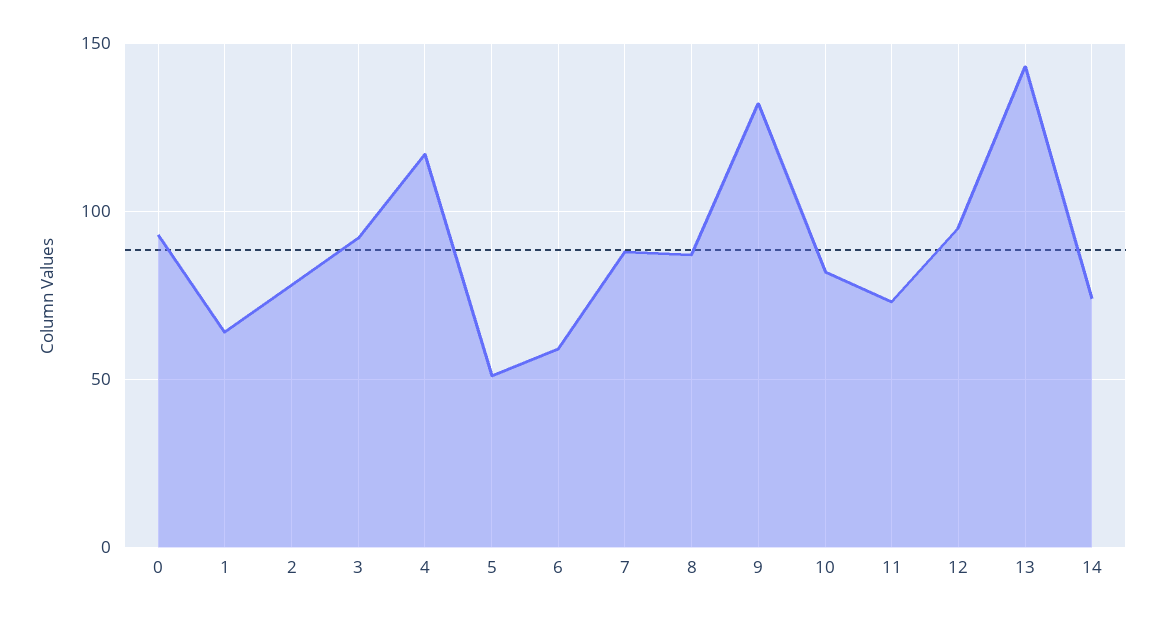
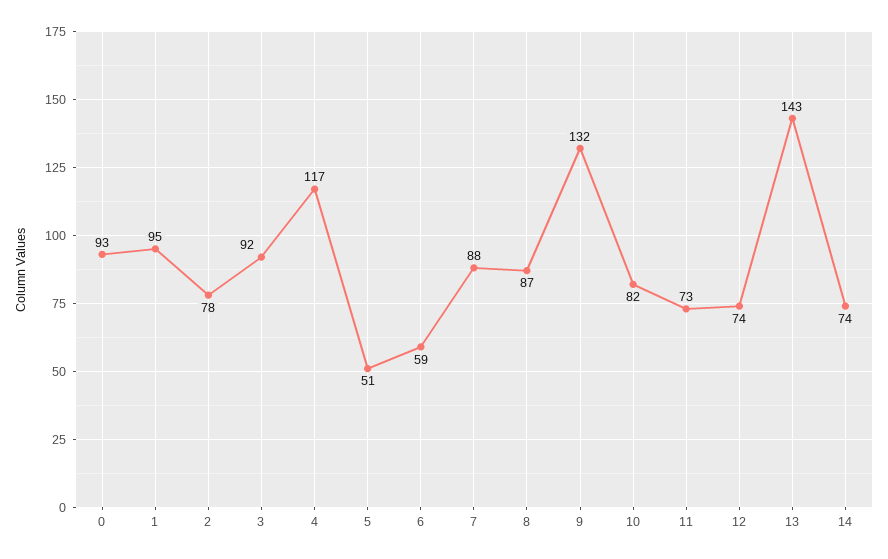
1: 65 -> 95
12: 95 -> 74

